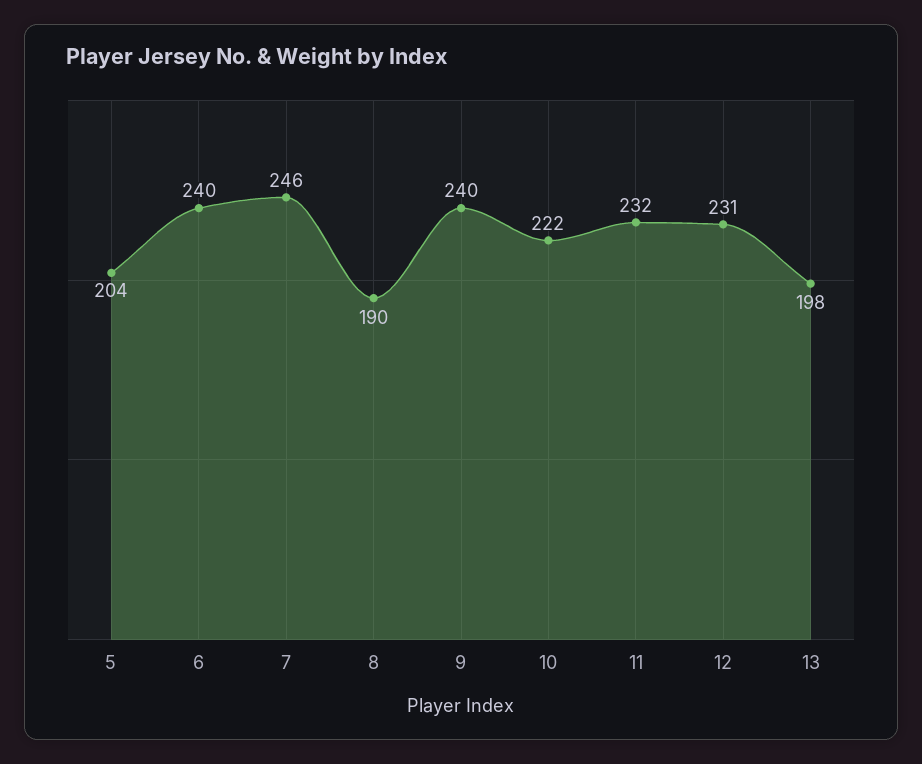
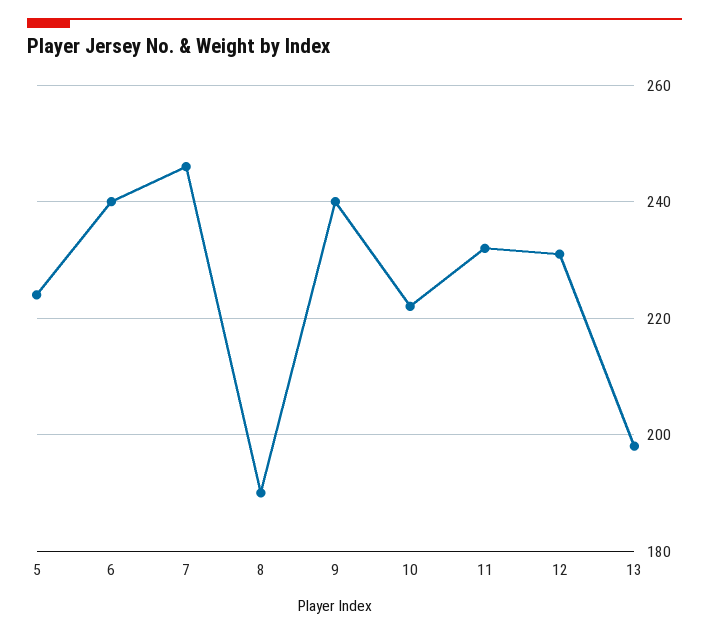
5: 204 -> 225

